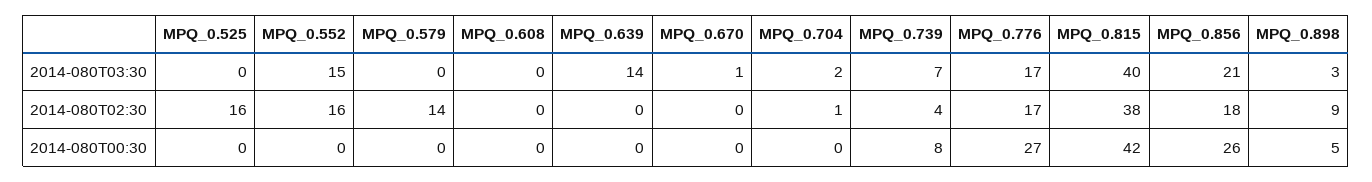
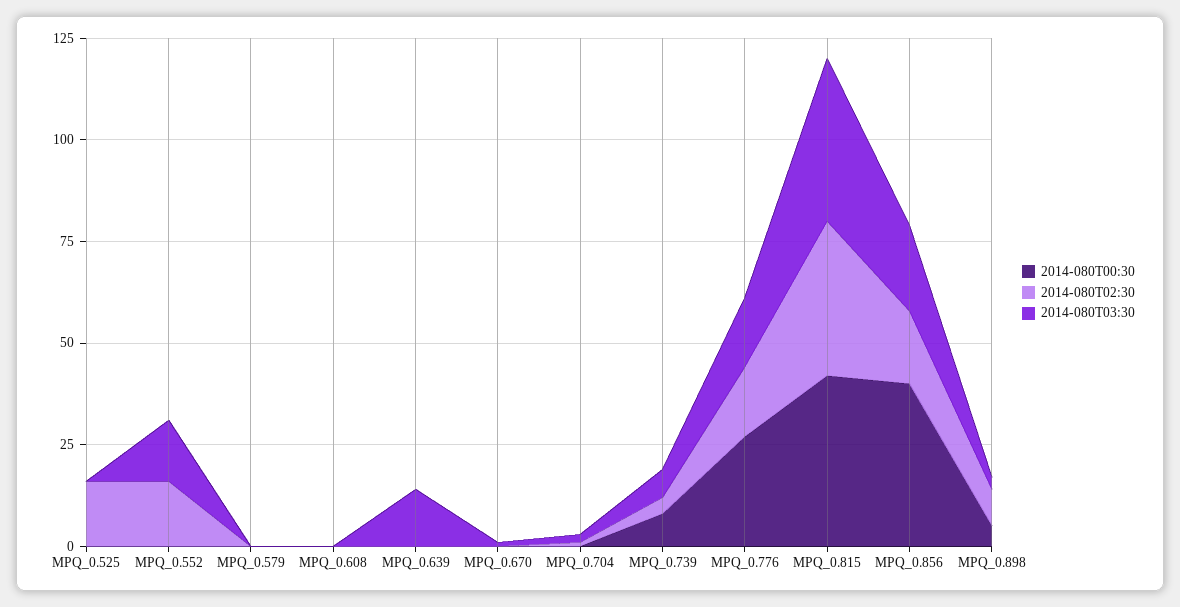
2014-080T02:30, MPQ_0.579: 14 -> 0
2014-080T00:30, MPQ_0.856: 26 -> 40

